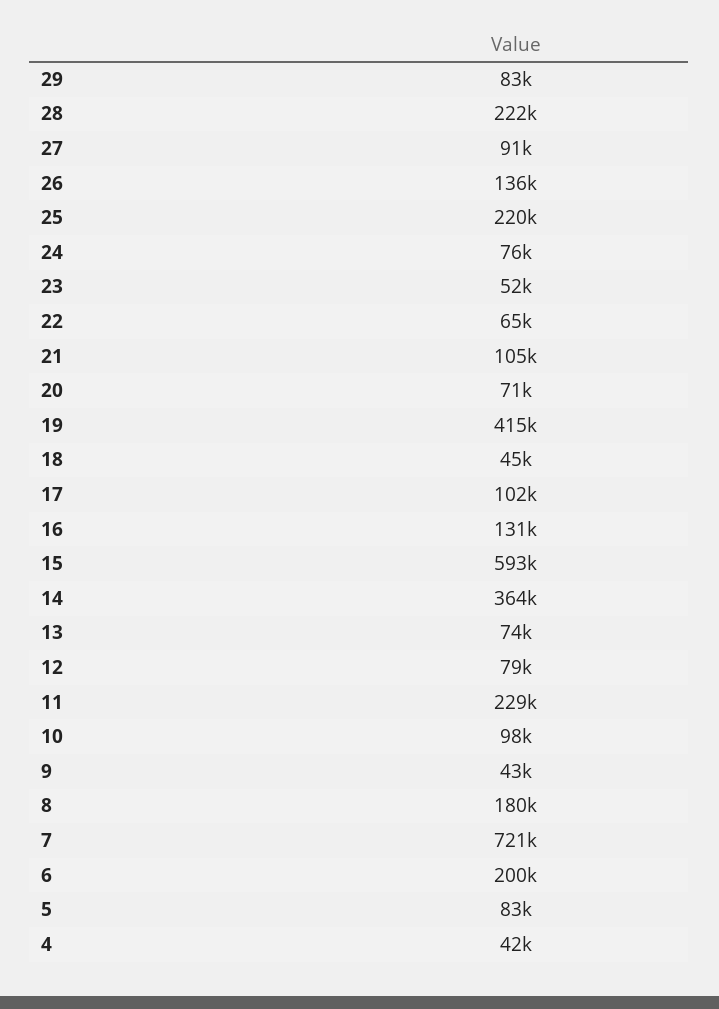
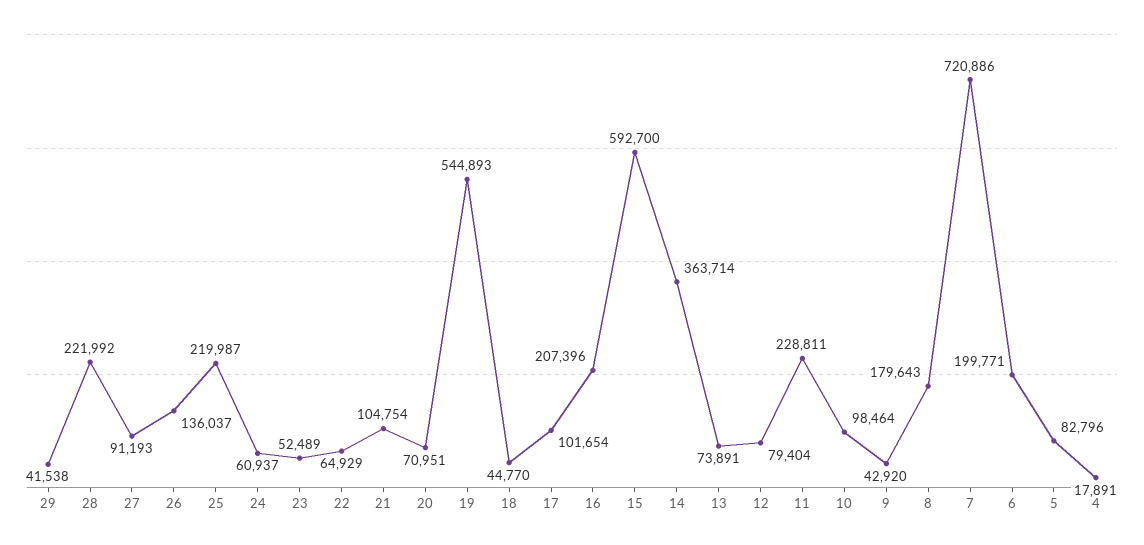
29: 83000 -> 41538
24: 76000 -> 60937
19: 415000 -> 544893
16: 131000 -> 207396
4: 42000 -> 17891

